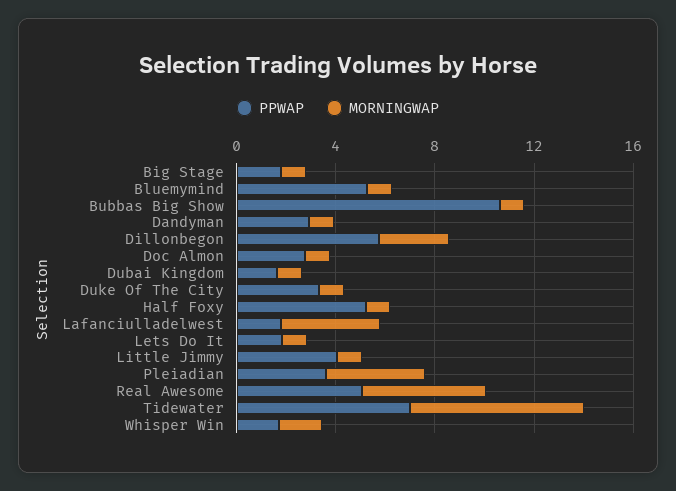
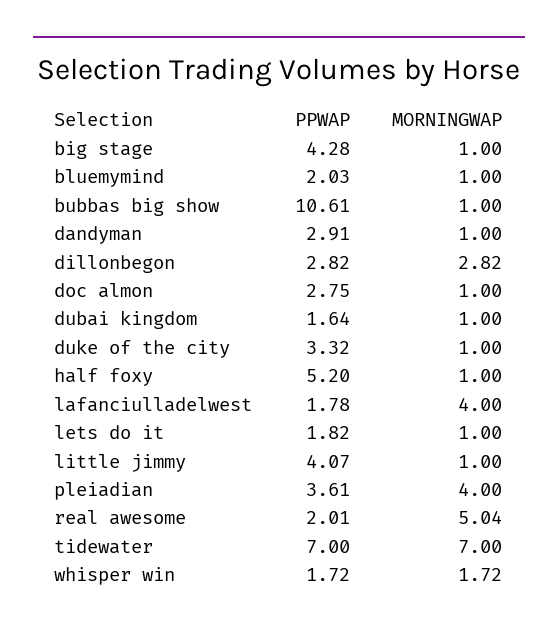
PPWAP, Big Stage: 2 -> 4.28
PPWAP, Bluemymind: 5 -> 2.03
PPWAP, Dillonbegon: 6 -> 2.82
PPWAP, Real Awesome: 5 -> 2.01

